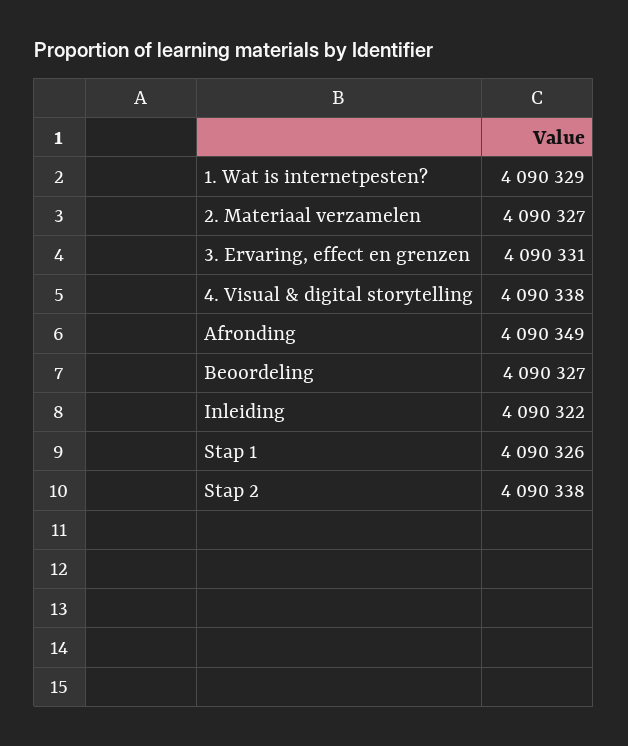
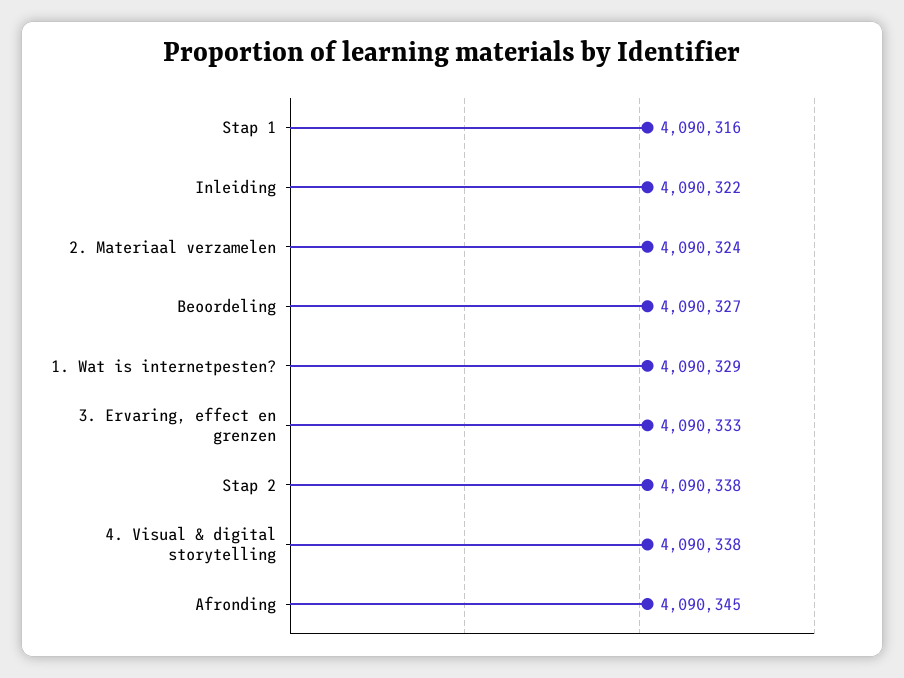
2. Materiaal verzamelen: 4090327 -> 4090324
3. Ervaring, effect en grenzen: 4090331 -> 4090333
Afronding: 4090349 -> 4090345
Stap 1: 4090326 -> 4090316

